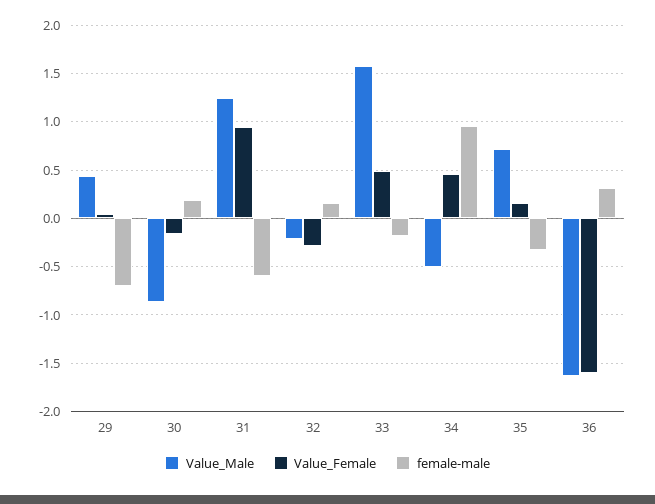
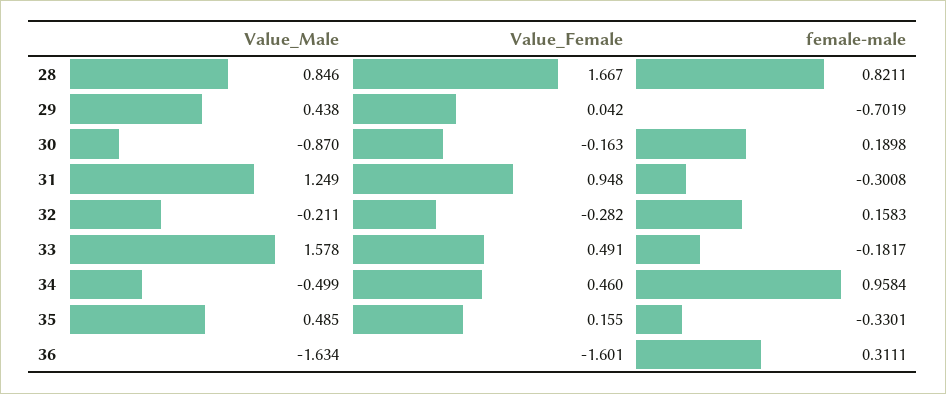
female-male, 31: -0.6 -> -0.3008
Value_Male, 35: 0.7 -> 0.485
Value_Male, 28: none -> 0.846
Value_Female, 28: none -> 1.667
female-male, 28: none -> 0.8211

